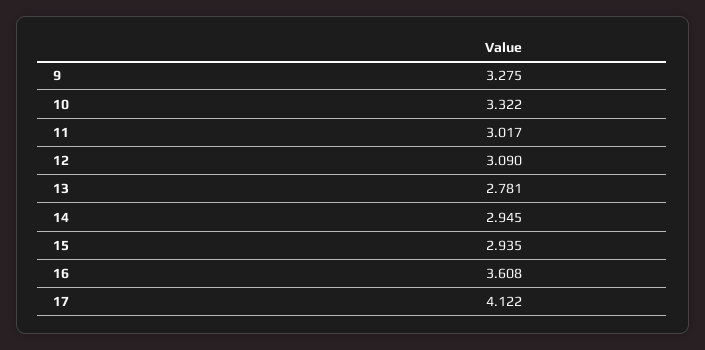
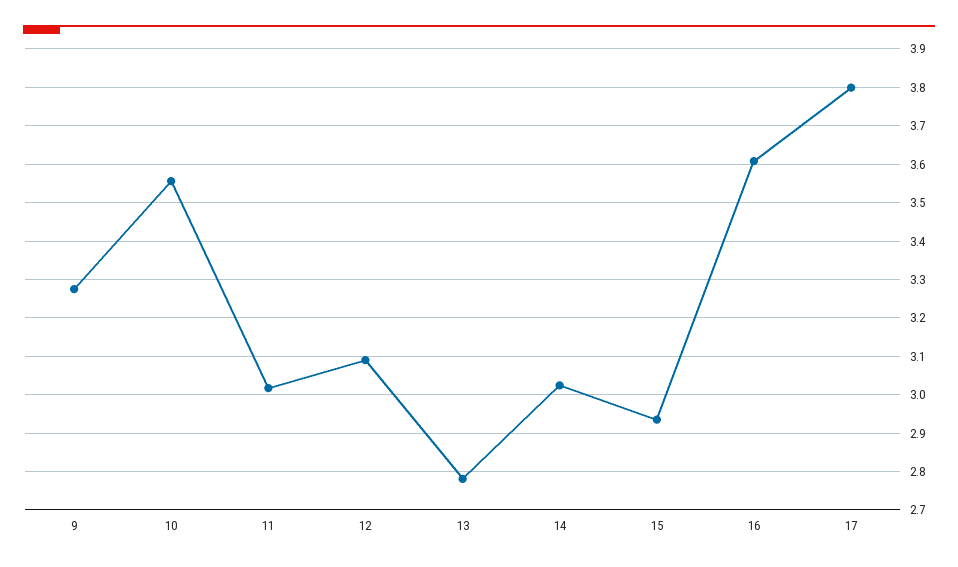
10: 3.322 -> 3.56
14: 2.945 -> 3.02
17: 4.122 -> 3.8

